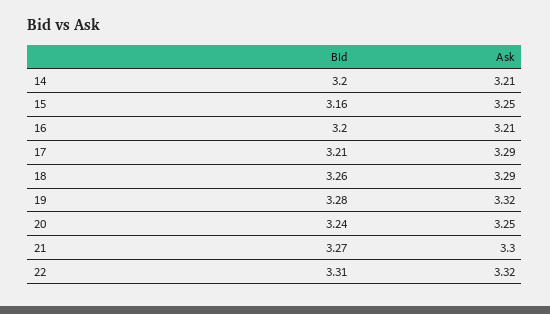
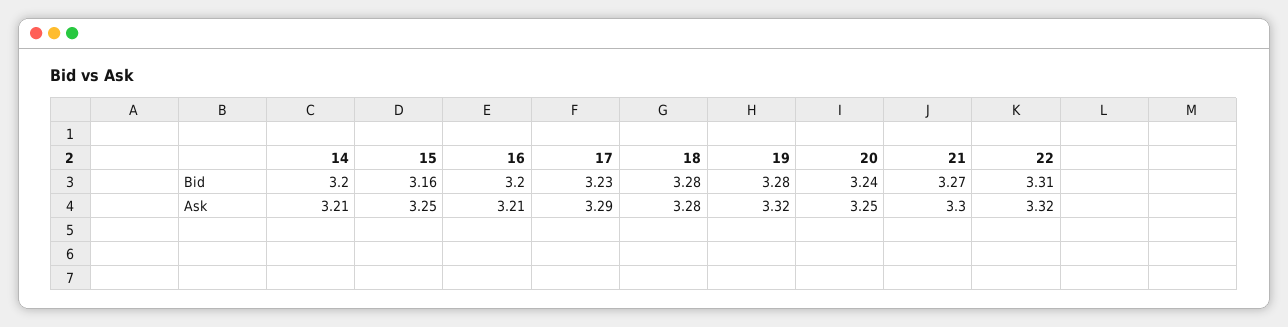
Bid, 17: 3.21 -> 3.23
Bid, 18: 3.26 -> 3.28
Ask, 18: 3.29 -> 3.28

